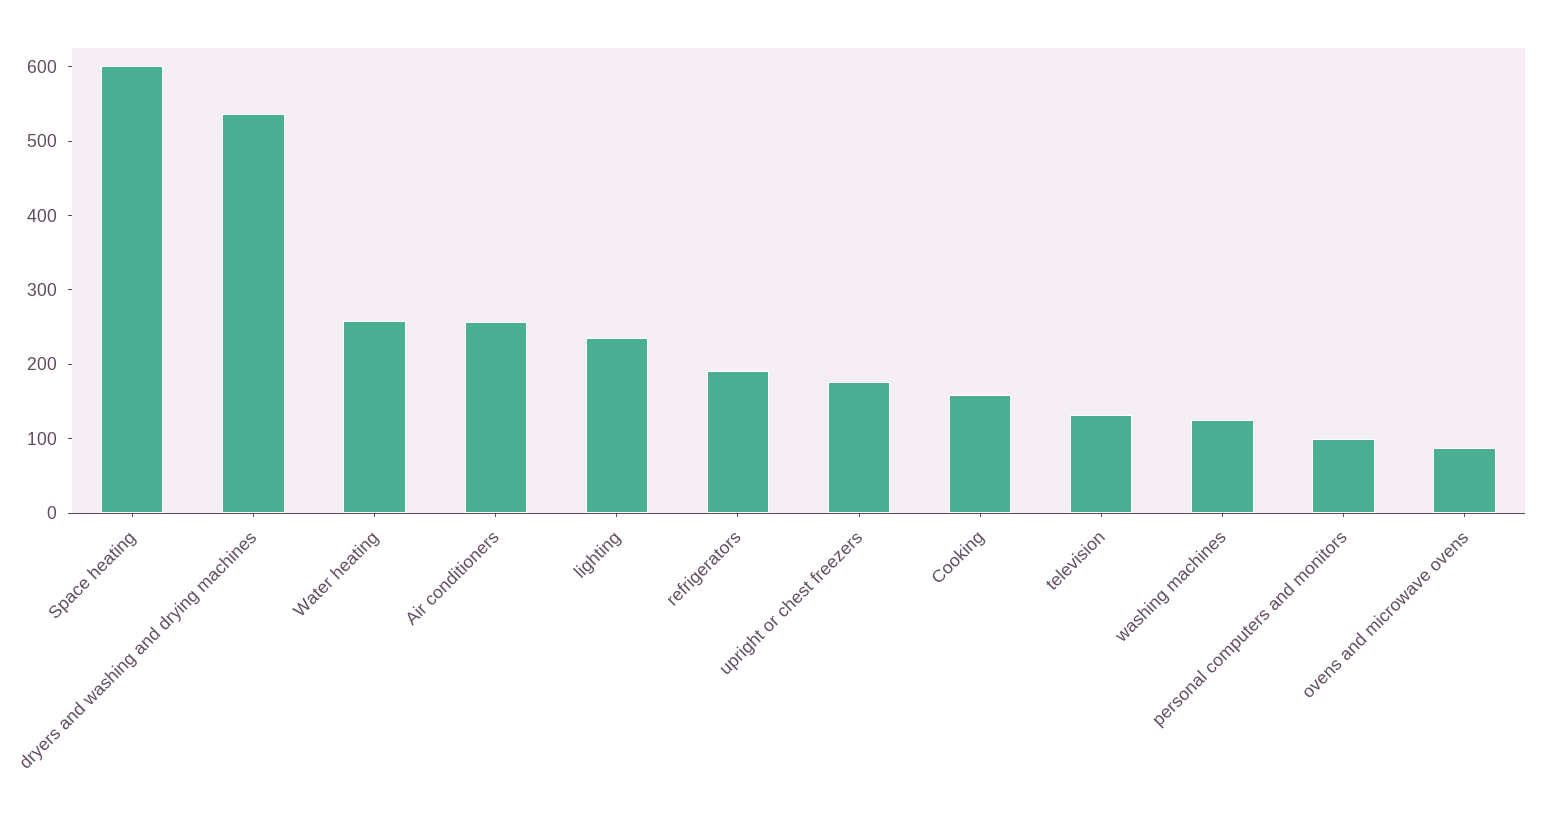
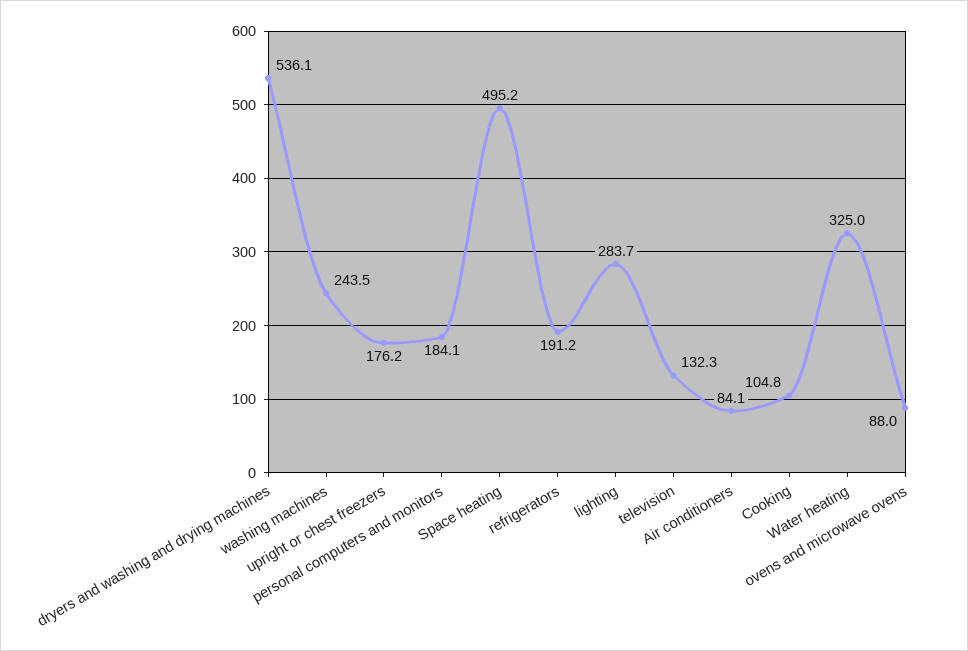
Space heating: 600 -> 495.2
Water heating: 260 -> 325
Air conditioners: 260 -> 84.1
lighting: 240 -> 283.7
Cooking: 160 -> 104.8
washing machines: 120 -> 243.5
personal computers and monitors: 100 -> 184.1

